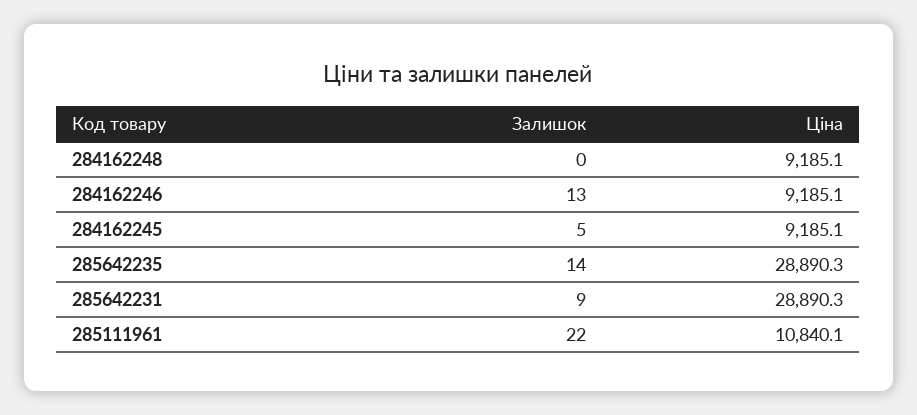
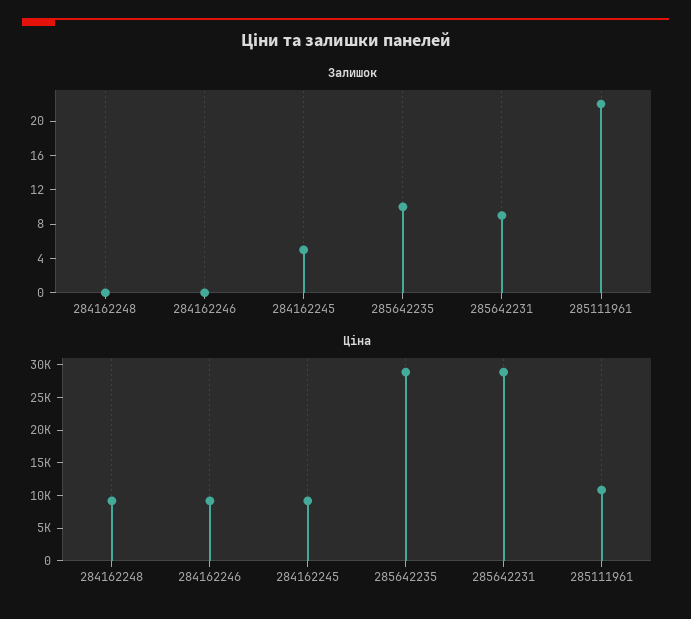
Залишок, 284162246: 13 -> 0
Залишок, 285642235: 14 -> 10

